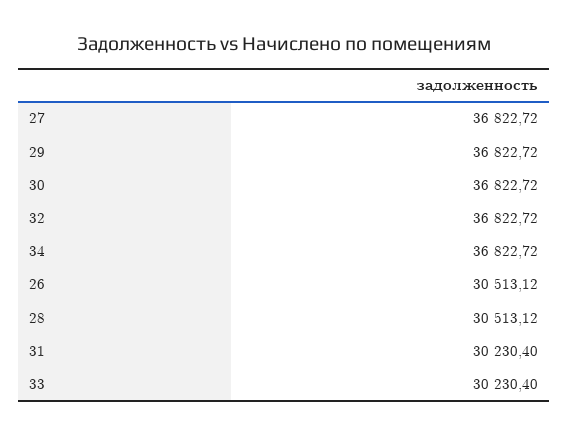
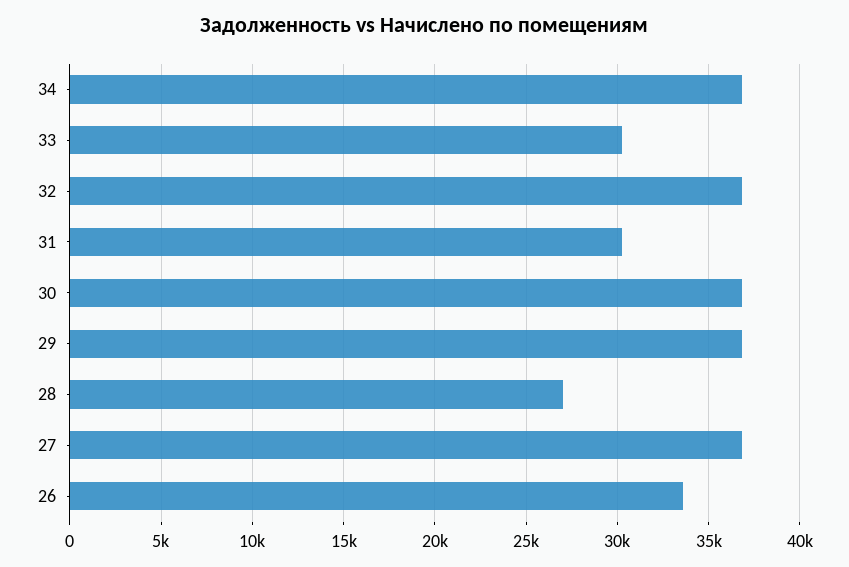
26: 30513.12 -> 33500
28: 30513.12 -> 27000

